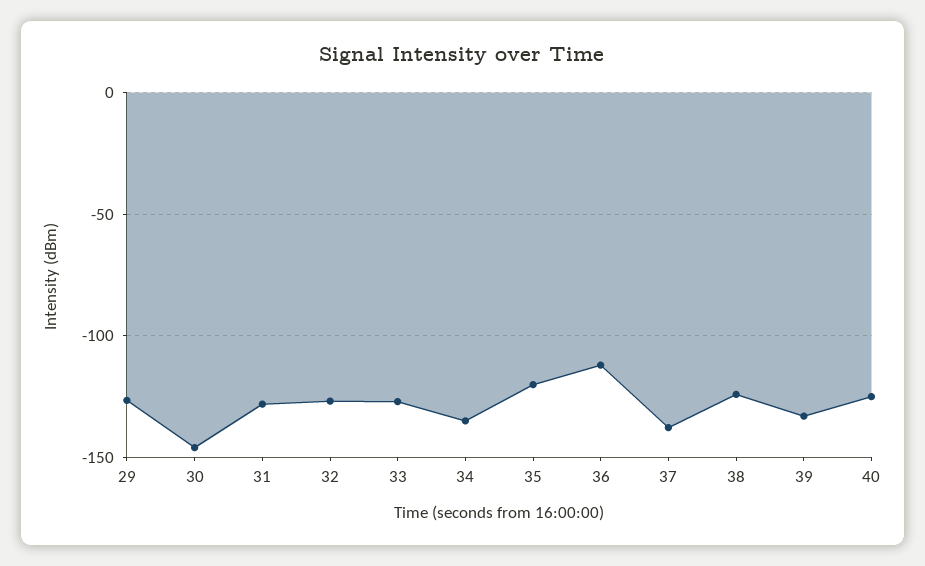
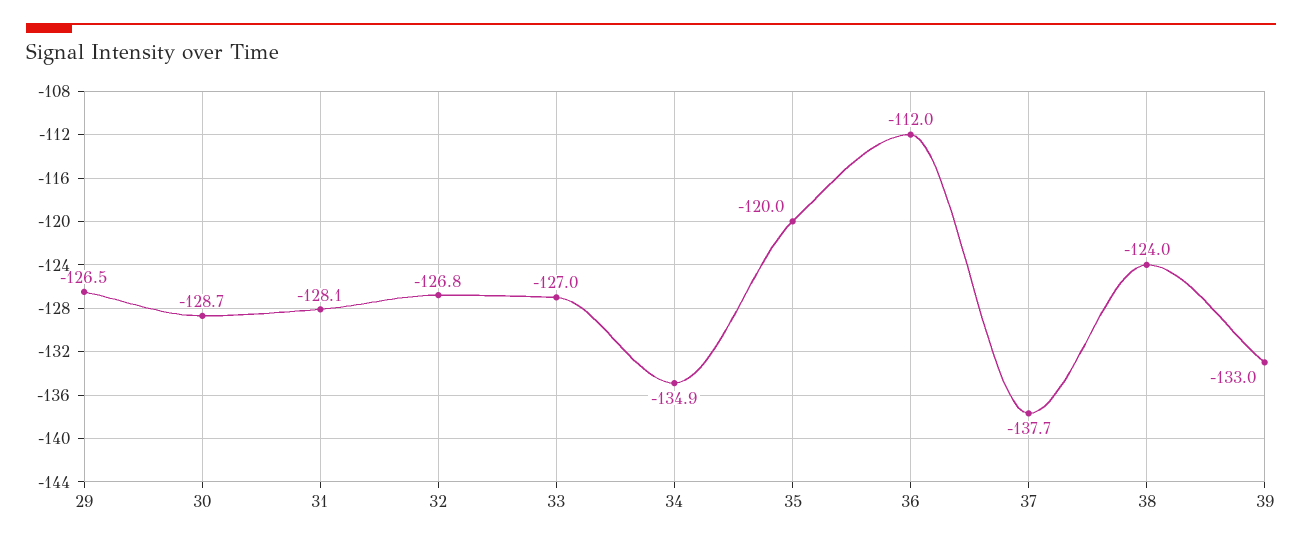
30: -145 -> -128.7
40: -125 -> none

